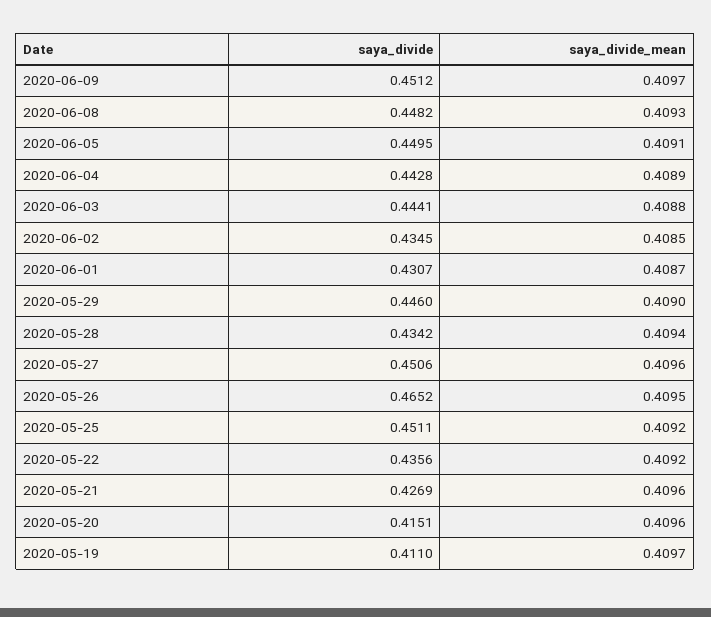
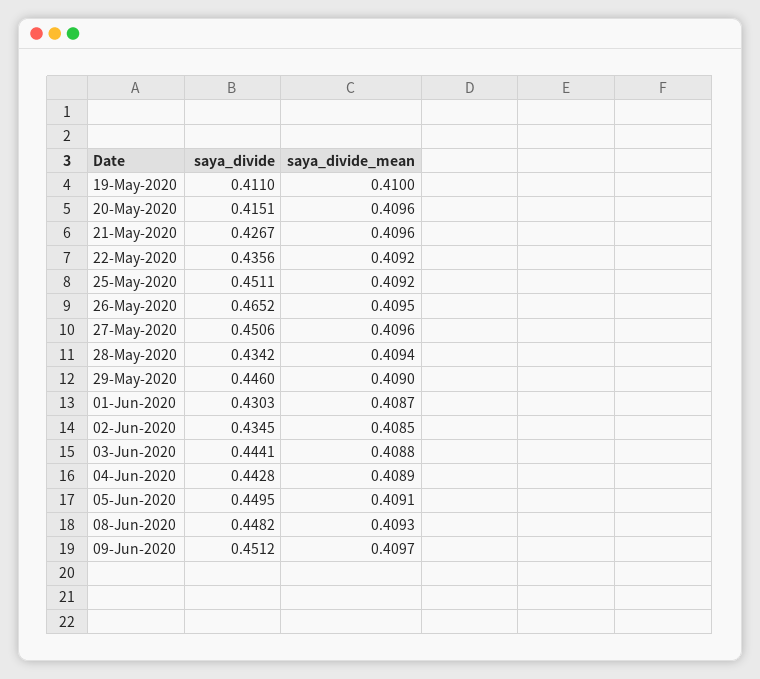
saya_divide, 2020-06-01: 0.4307 -> 0.4303
saya_divide, 2020-05-21: 0.4269 -> 0.4267
saya_divide_mean, 2020-05-19: 0.4097 -> 0.41

